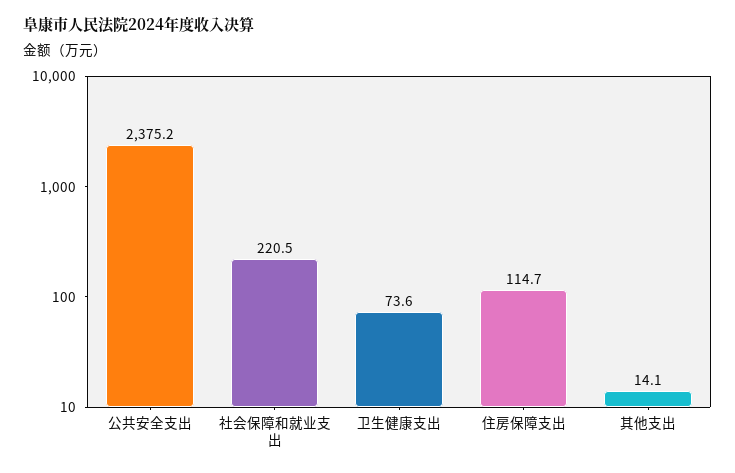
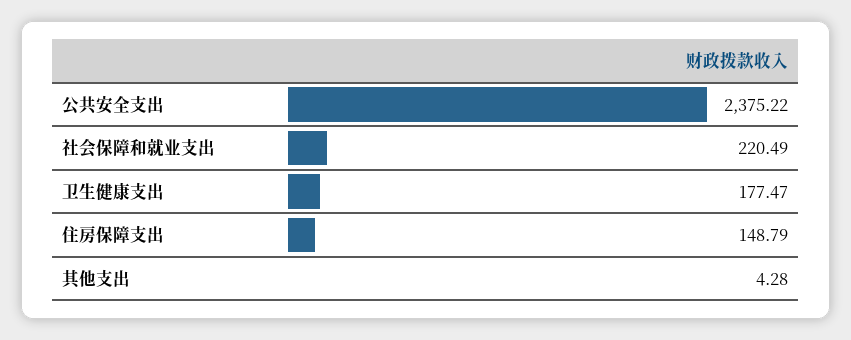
卫生健康支出: 73.6 -> 177.47
住房保障支出: 114.7 -> 148.79
其他支出: 14.1 -> 4.28

